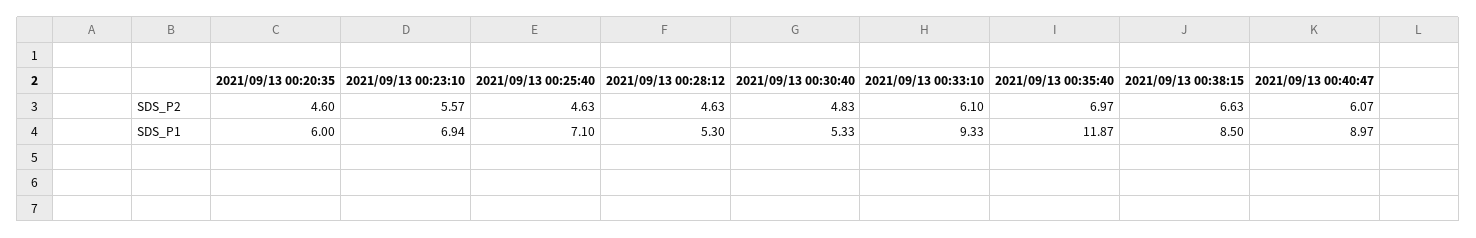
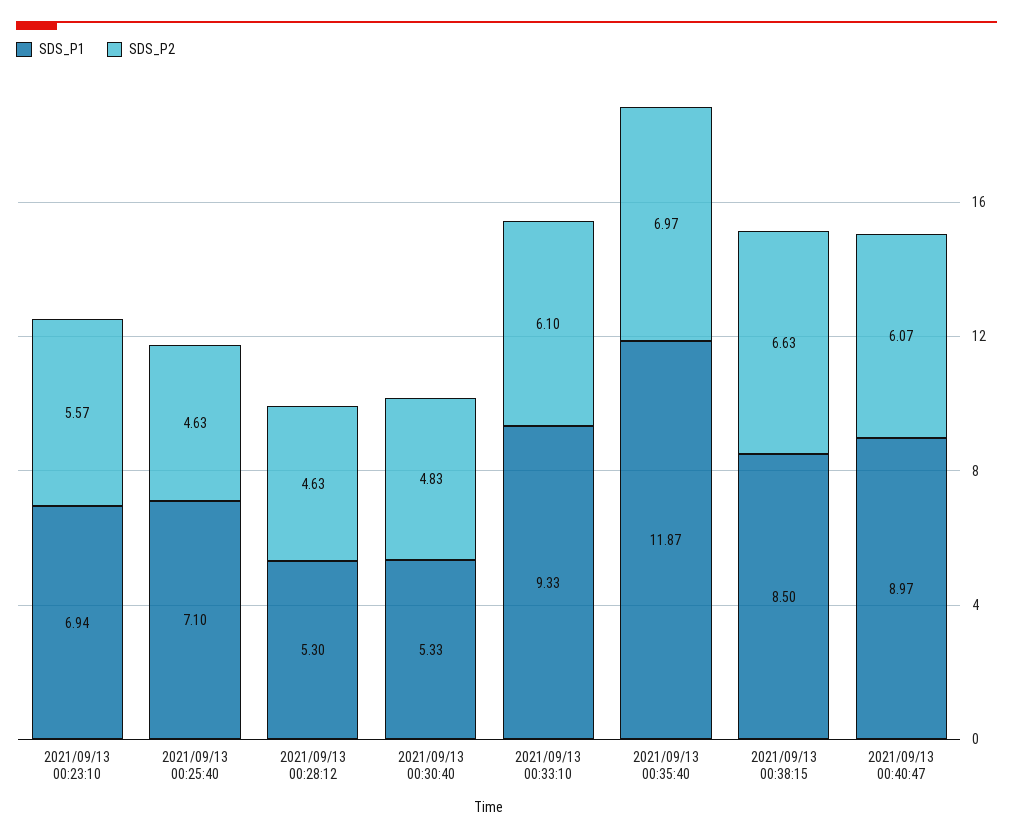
SDS_P2, 2021/09/13 00:20:35: 4.6 -> none
SDS_P1, 2021/09/13 00:20:35: 6 -> none

